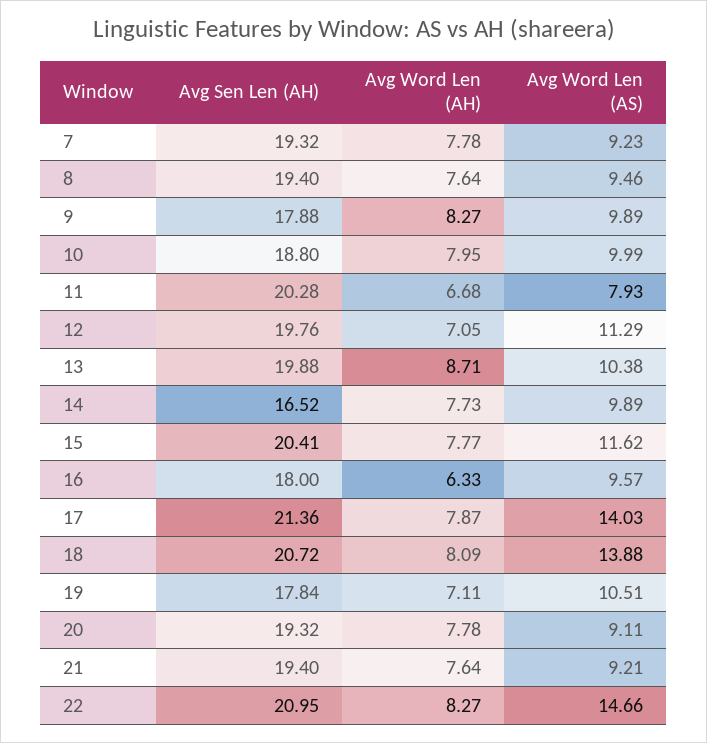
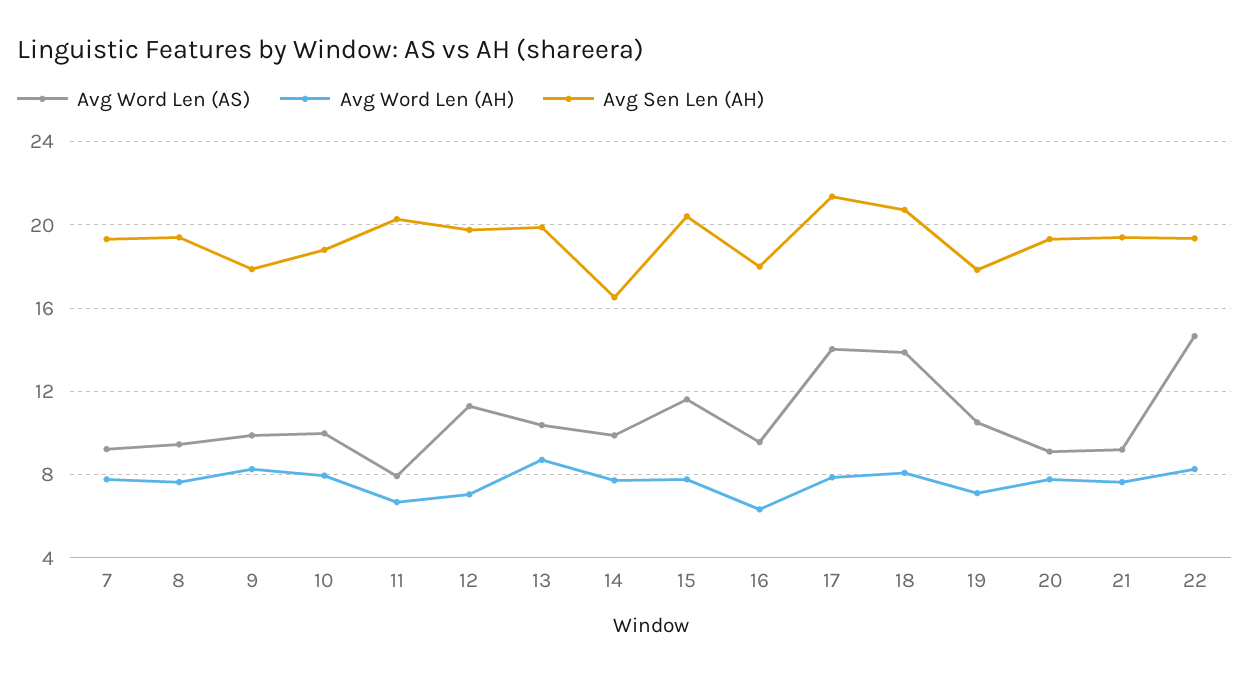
Avg Sen Len (AH), 22: 20.95 -> 19.5

